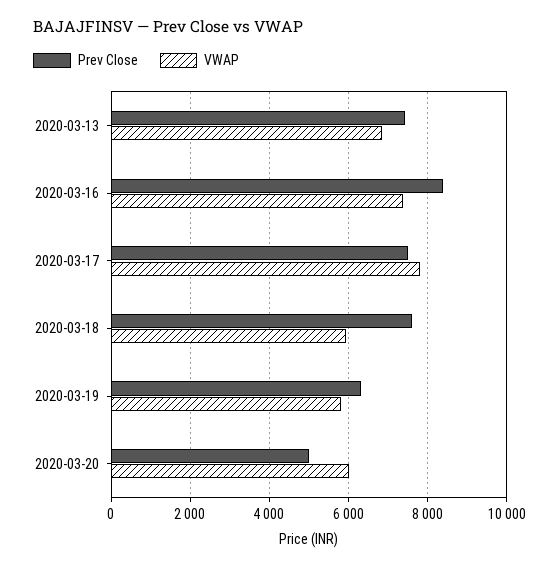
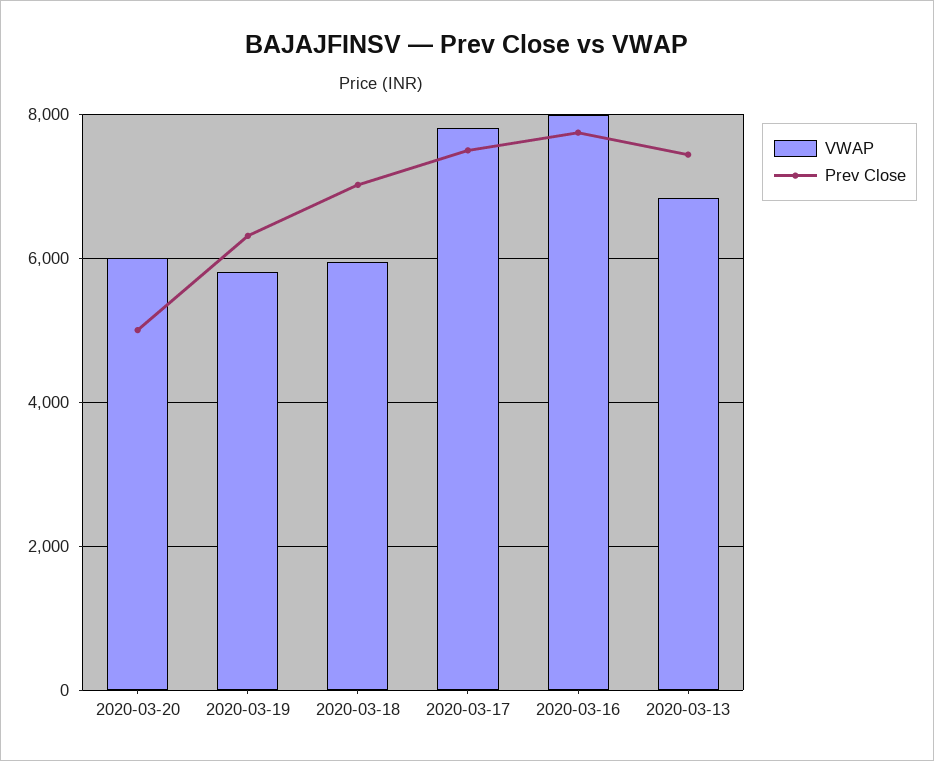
Prev Close, 2020-03-16: 8400 -> 7800
VWAP, 2020-03-16: 7400 -> 8000
Prev Close, 2020-03-18: 7600 -> 7000

